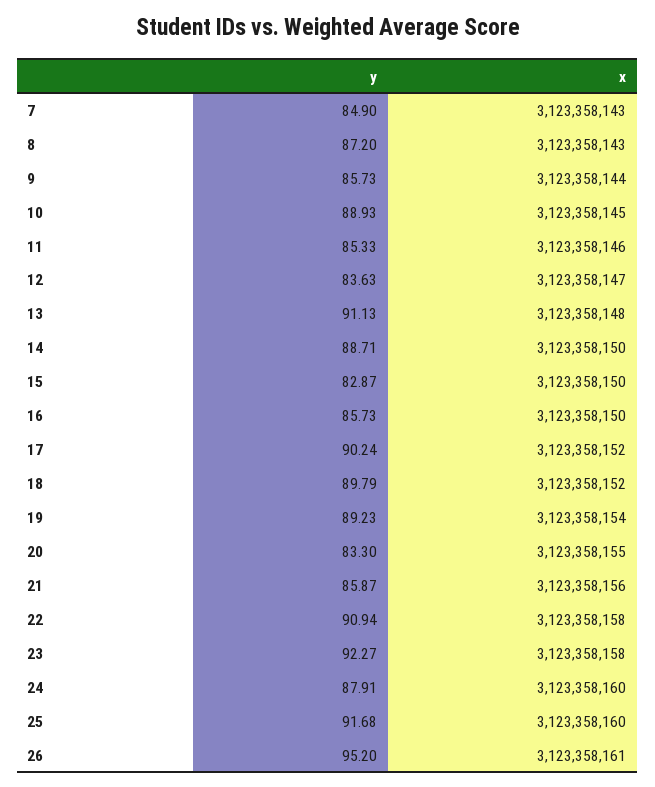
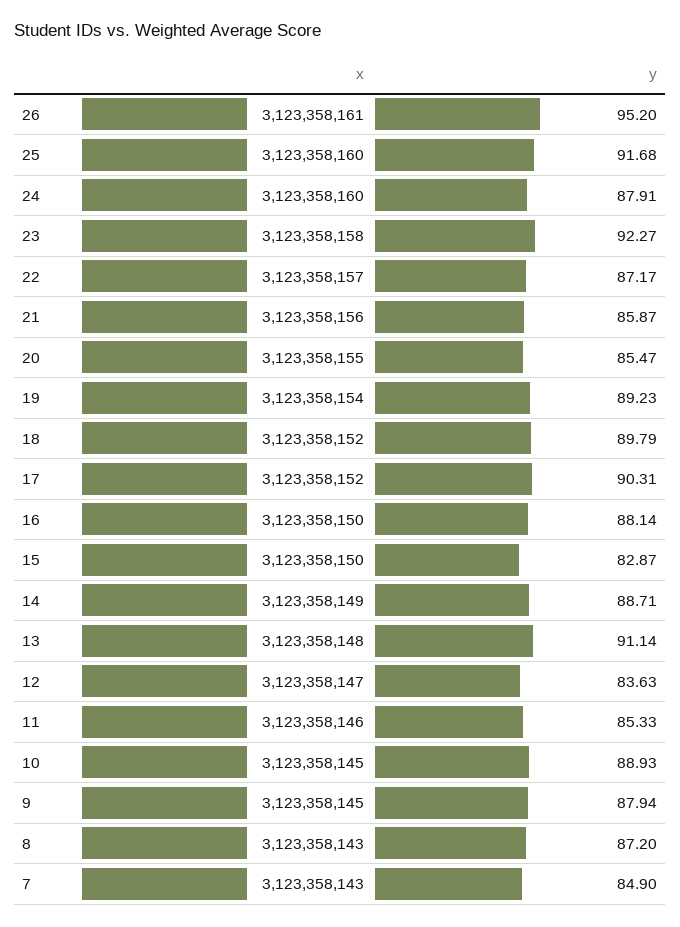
y, 9: 85.73 -> 87.94
x, 9: 3123358144 -> 3123358145
y, 13: 91.13 -> 91.14
x, 14: 3123358150 -> 3123358149
y, 16: 85.73 -> 88.14
y, 17: 90.24 -> 90.31
y, 20: 83.3 -> 85.47
y, 22: 90.94 -> 87.17
x, 22: 3123358158 -> 3123358157

